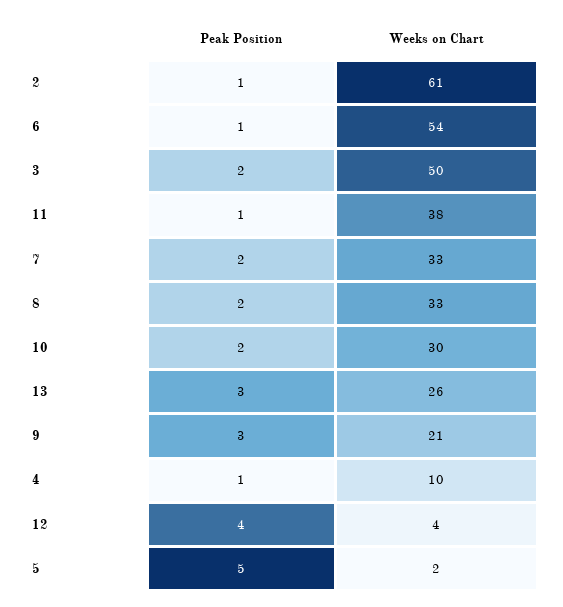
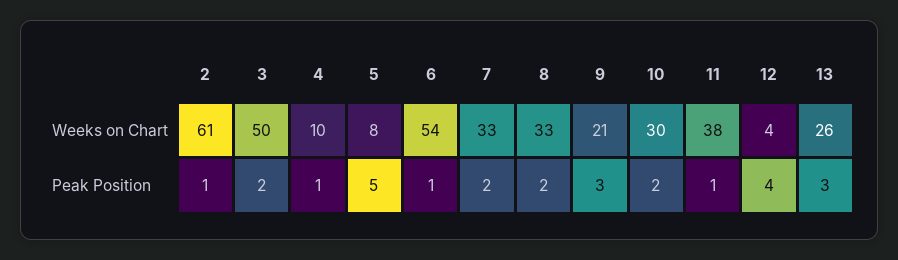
Weeks on Chart, 5: 2 -> 8

